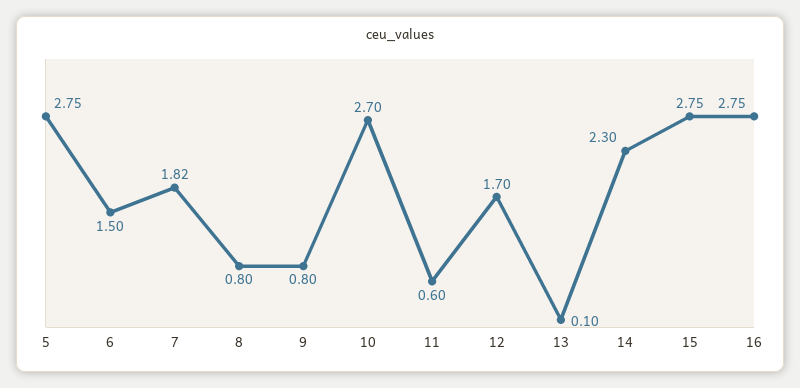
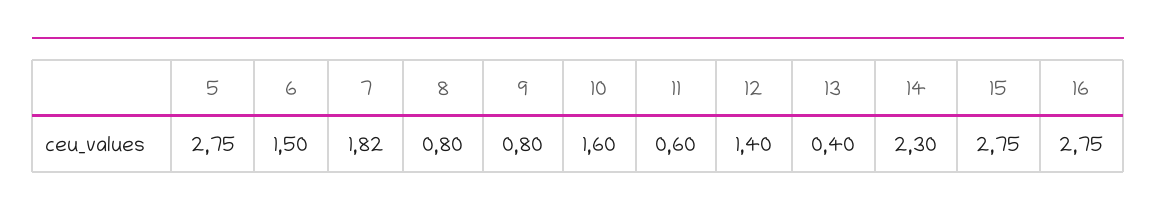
10: 2.7 -> 1.6
12: 1.7 -> 1.4
13: 0.1 -> 0.4

